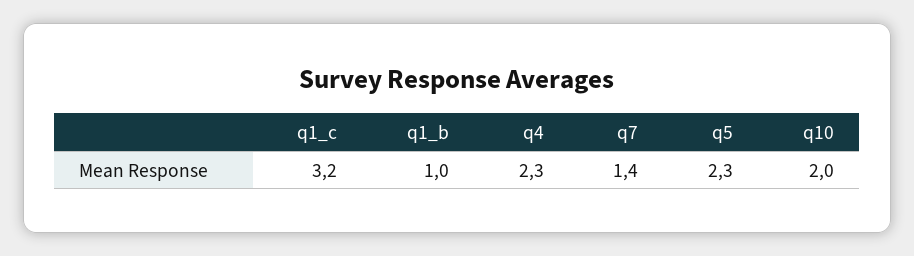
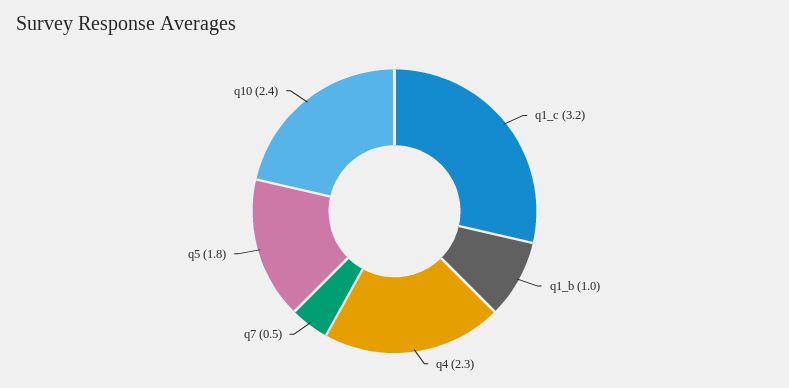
q7: 1.4 -> 0.5
q5: 2.3 -> 1.8
q10: 2 -> 2.4

